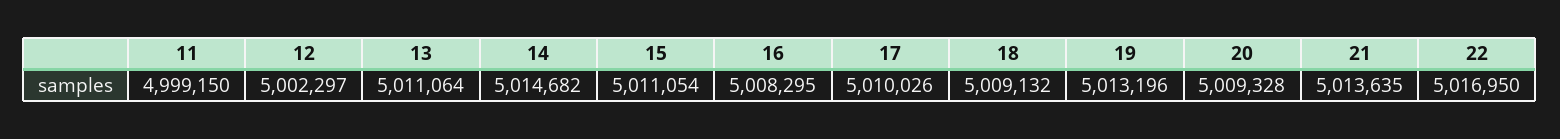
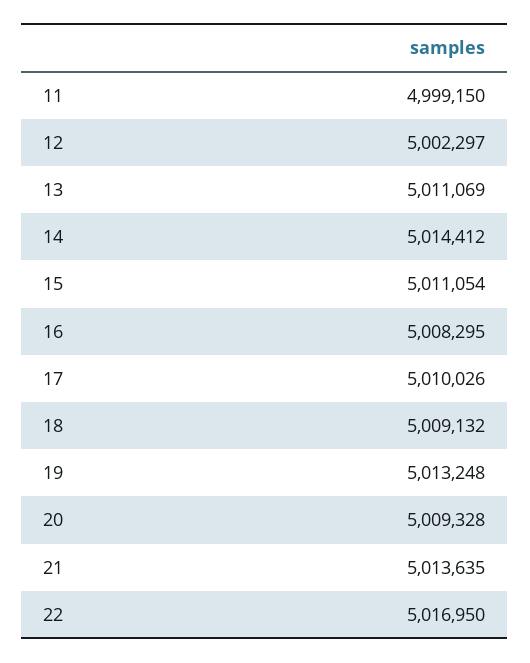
13: 5011064 -> 5011069
14: 5014682 -> 5014412
19: 5013196 -> 5013248

